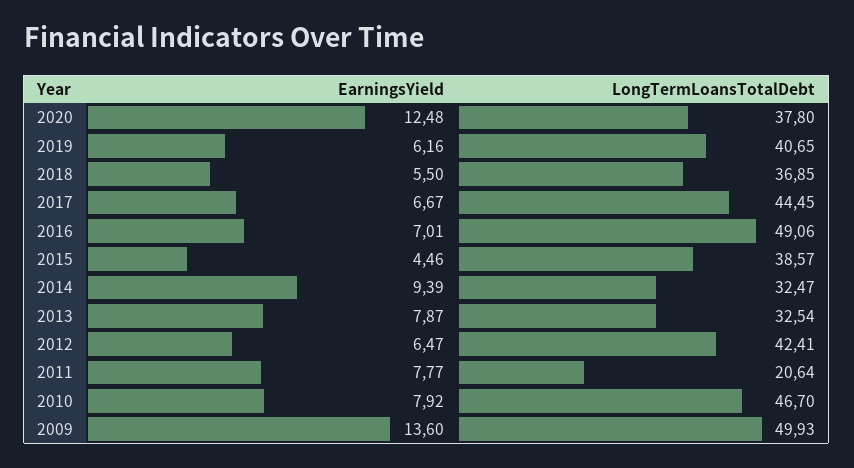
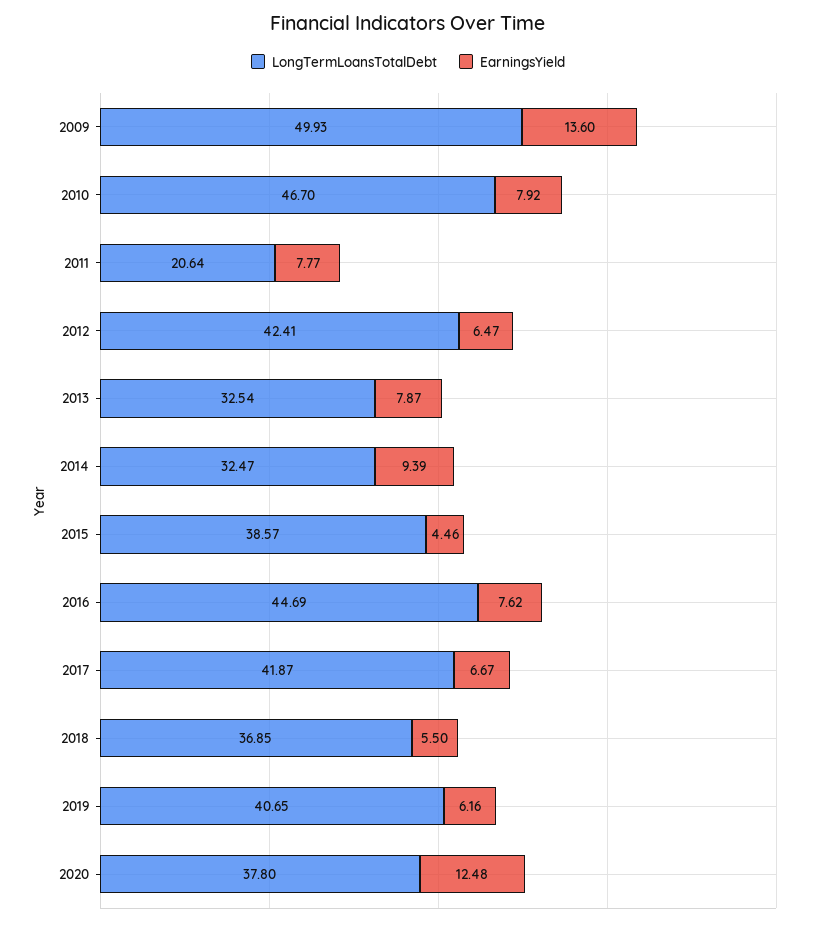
LongTermLoansTotalDebt, 2017: 44.45 -> 41.87
EarningsYield, 2016: 7.01 -> 7.62
LongTermLoansTotalDebt, 2016: 49.06 -> 44.69

